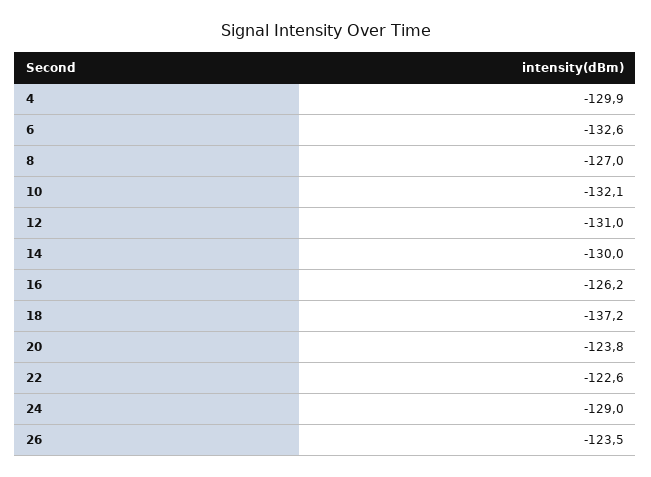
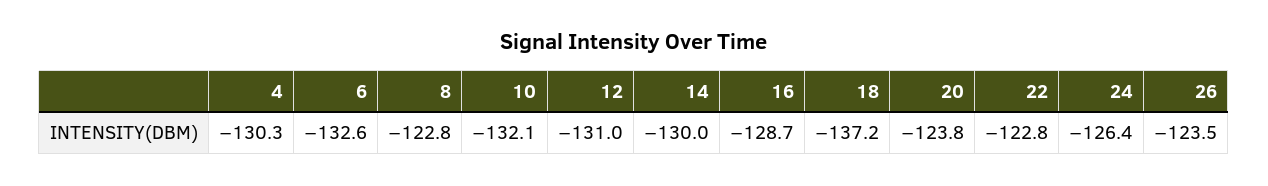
4: -129.9 -> -130.3
8: -127 -> -122.8
16: -126.2 -> -128.7
22: -122.6 -> -122.8
24: -129 -> -126.4

